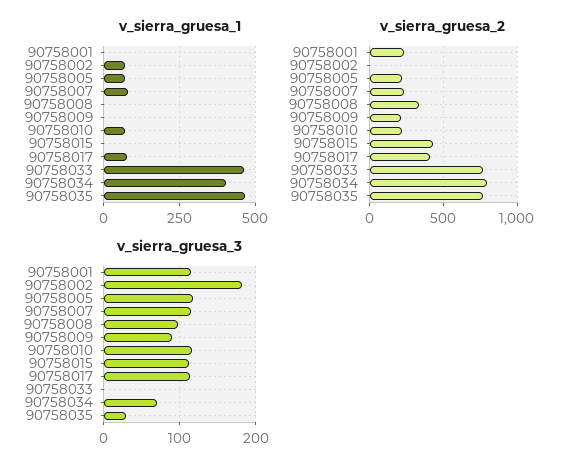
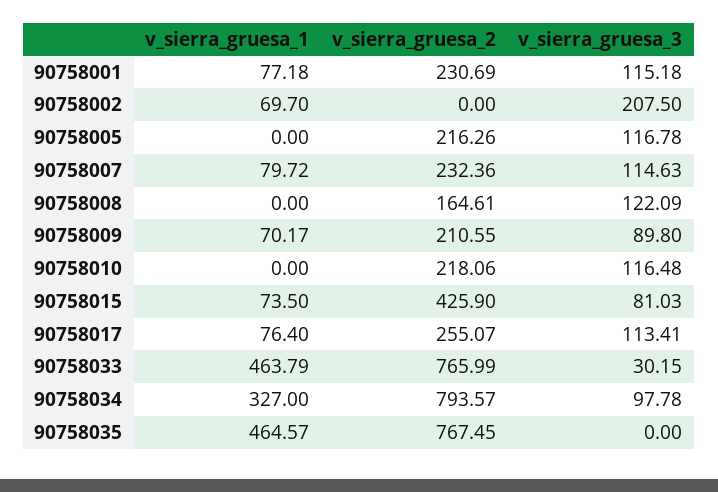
v_sierra_gruesa_1, 90758001: 0 -> 77.18
v_sierra_gruesa_1, 90758005: 75 -> 0
v_sierra_gruesa_1, 90758009: 0 -> 70.17
v_sierra_gruesa_1, 90758010: 75 -> 0
v_sierra_gruesa_1, 90758015: 0 -> 73.5
v_sierra_gruesa_1, 90758034: 400 -> 327
v_sierra_gruesa_2, 90758008: 350 -> 164.61
v_sierra_gruesa_2, 90758017: 400 -> 255.07
v_sierra_gruesa_3, 90758002: 180 -> 207.5
v_sierra_gruesa_3, 90758008: 100 -> 122.09
v_sierra_gruesa_3, 90758015: 110 -> 81.03
v_sierra_gruesa_3, 90758033: 0 -> 30.15
v_sierra_gruesa_3, 90758034: 70 -> 97.78
v_sierra_gruesa_3, 90758035: 30 -> 0

